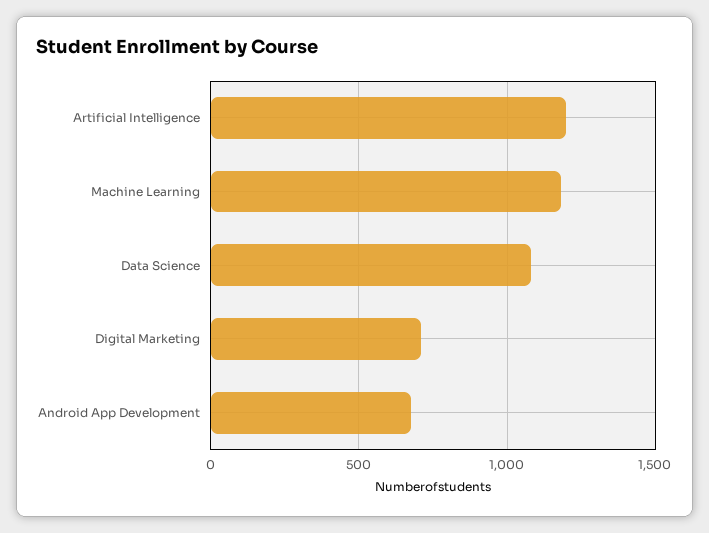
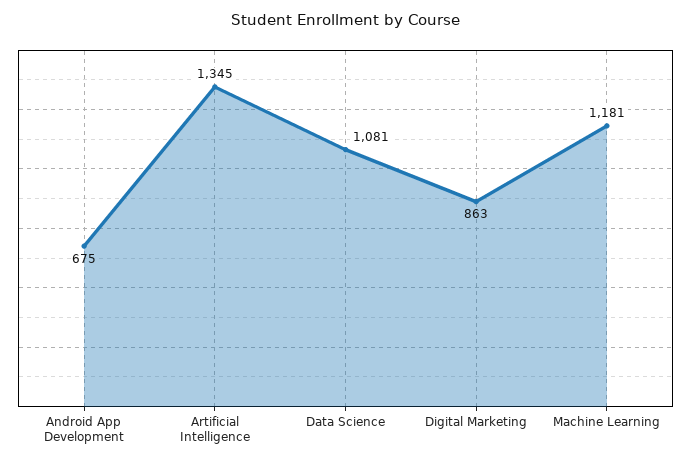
Artificial Intelligence: 1200 -> 1345
Digital Marketing: 700 -> 863

